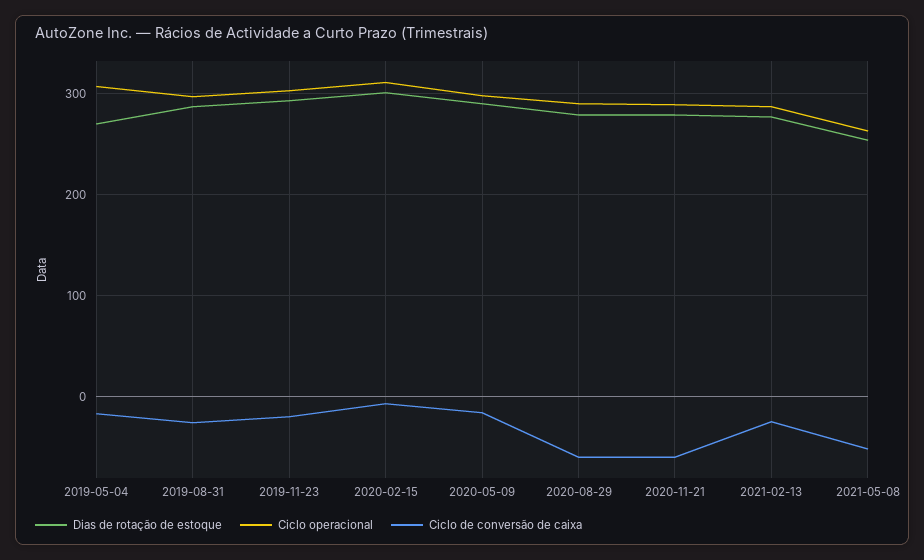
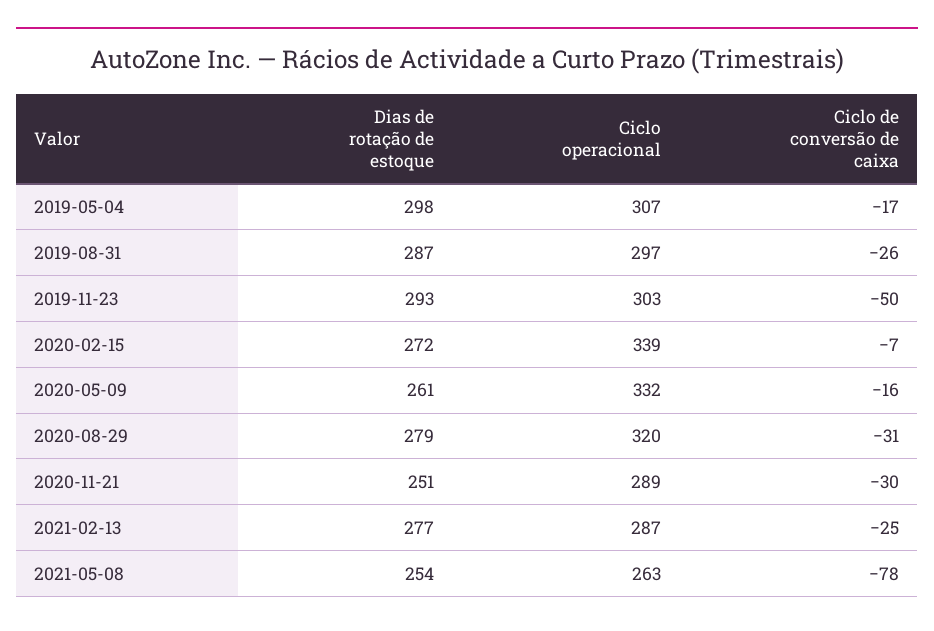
Dias de rotação de estoque, 2019-05-04: 270 -> 298
Ciclo de conversão de caixa, 2019-11-23: -20 -> -50
Dias de rotação de estoque, 2020-02-15: 300 -> 272
Ciclo operacional, 2020-02-15: 310 -> 339
Dias de rotação de estoque, 2020-05-09: 290 -> 261
Ciclo operacional, 2020-05-09: 300 -> 332
Ciclo operacional, 2020-08-29: 290 -> 320
Ciclo de conversão de caixa, 2020-08-29: -60 -> -31
Dias de rotação de estoque, 2020-11-21: 280 -> 251
Ciclo de conversão de caixa, 2020-11-21: -60 -> -30
Ciclo de conversão de caixa, 2021-05-08: -50 -> -78

